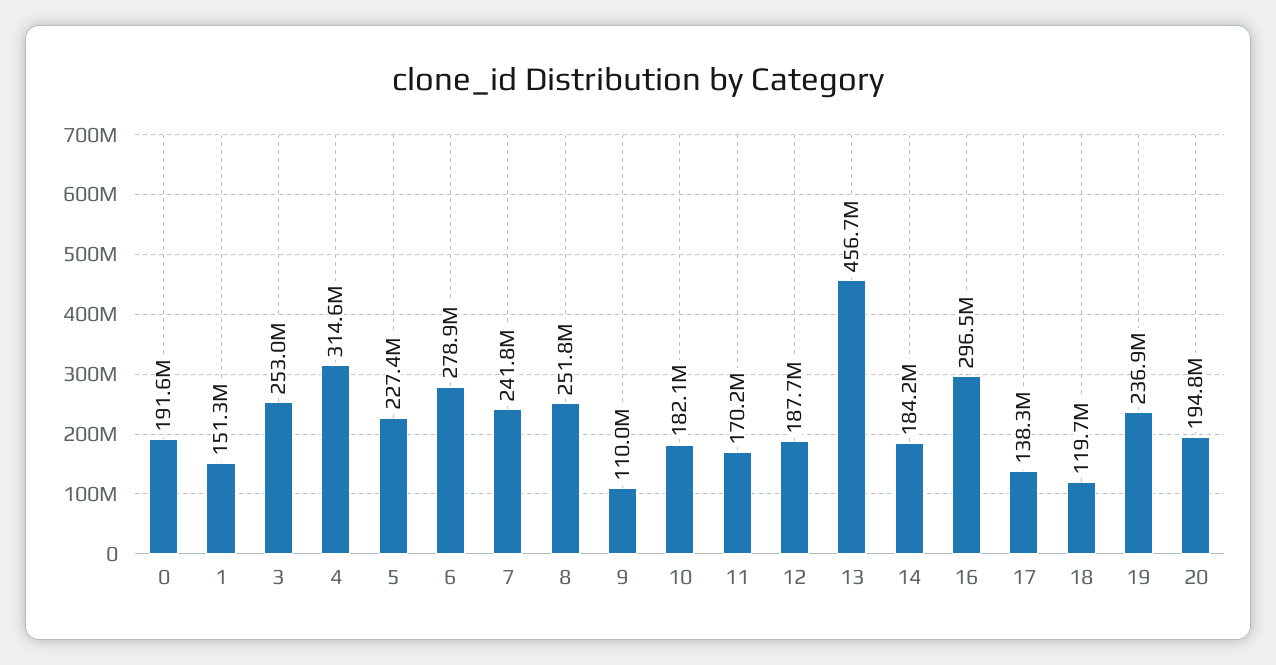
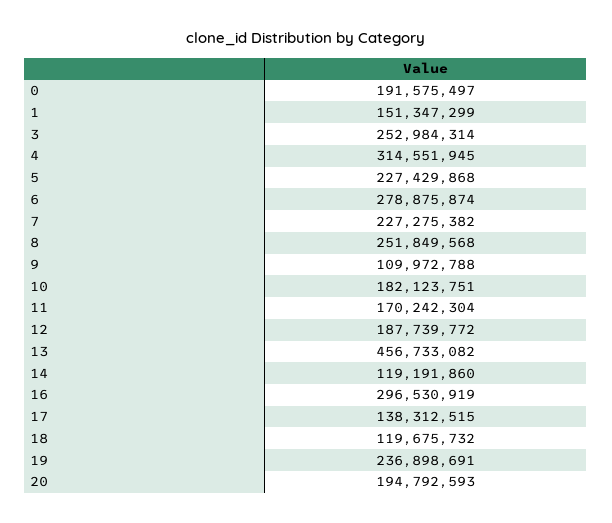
7: 241800000 -> 227275382
14: 184200000 -> 119191860

